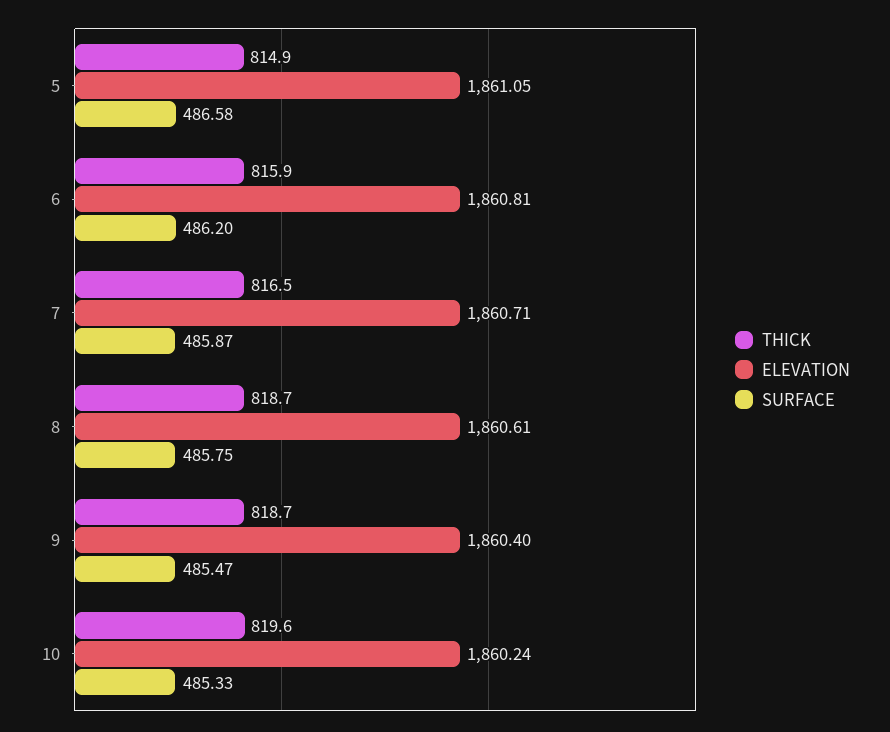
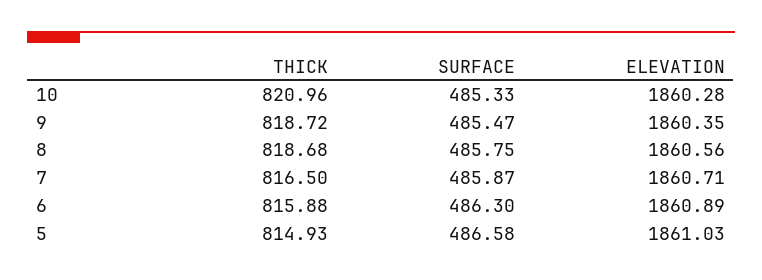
ELEVATION, 5: 1861.05 -> 1861.03
ELEVATION, 6: 1860.81 -> 1860.89
SURFACE, 6: 486.2 -> 486.3
ELEVATION, 8: 1860.61 -> 1860.56
ELEVATION, 9: 1860.4 -> 1860.35
THICK, 10: 819.6 -> 820.96
ELEVATION, 10: 1860.24 -> 1860.28

